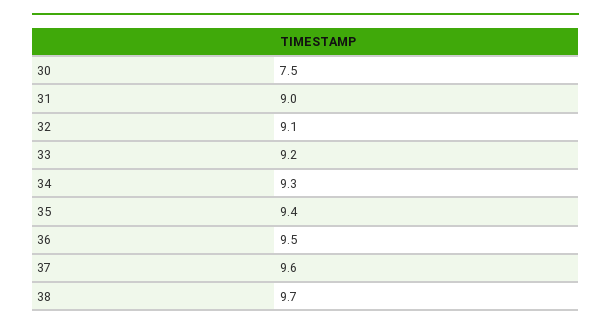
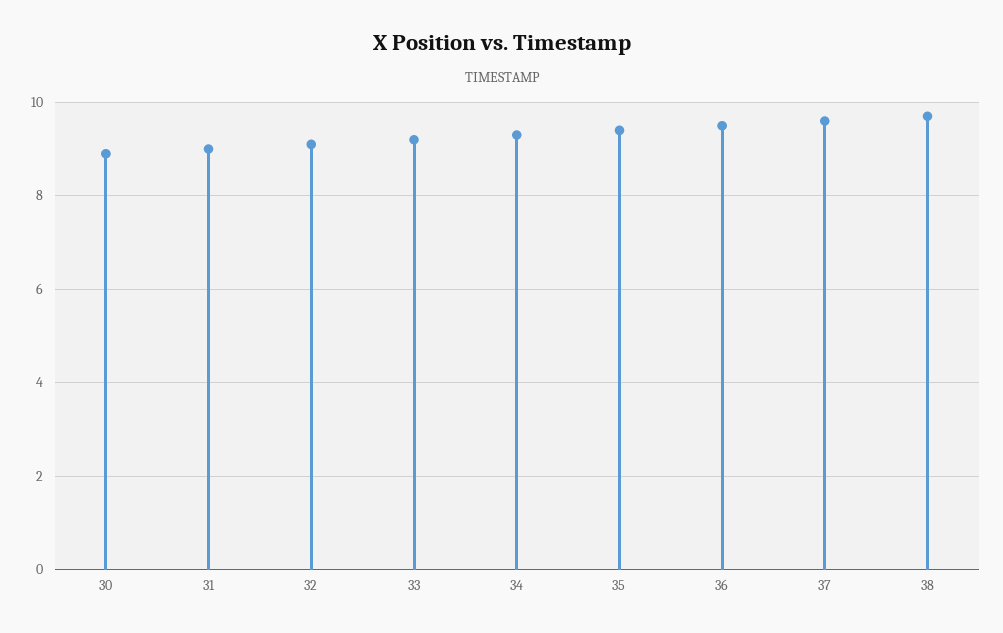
30: 7.5 -> 9

